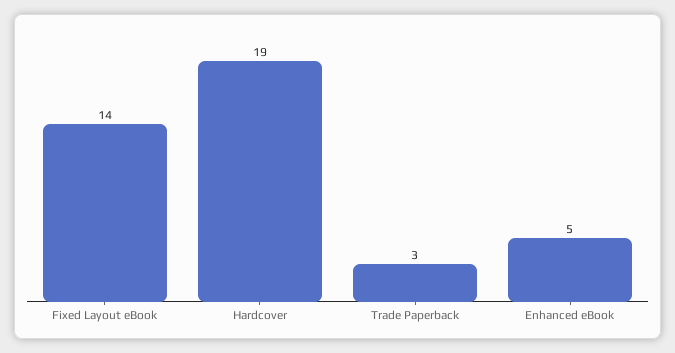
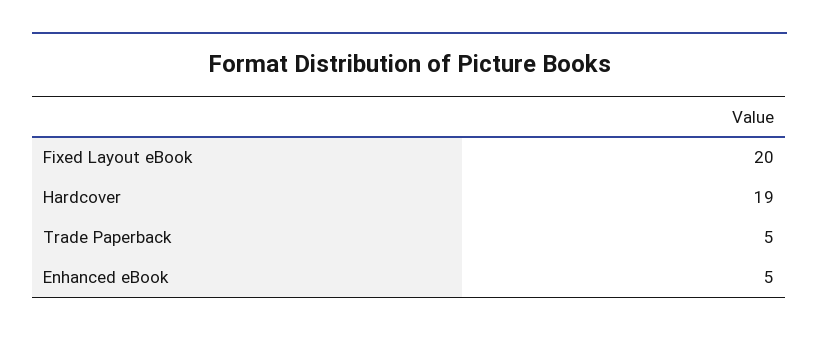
Fixed Layout eBook: 14 -> 20
Trade Paperback: 3 -> 5

